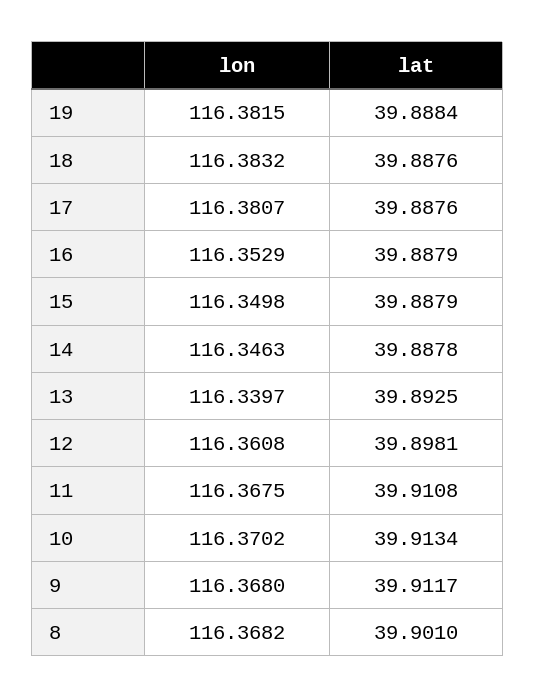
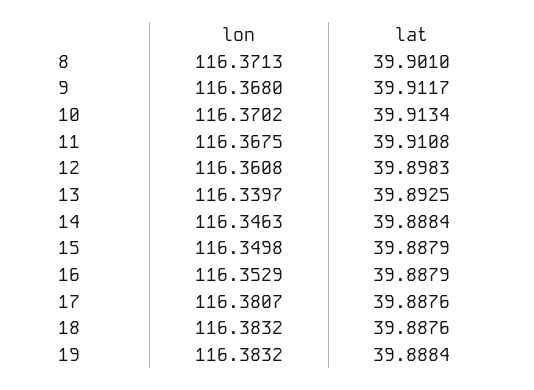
lon, 19: 116.3815 -> 116.3832
lat, 14: 39.8878 -> 39.8884
lat, 12: 39.8981 -> 39.8983
lon, 8: 116.3682 -> 116.3713

